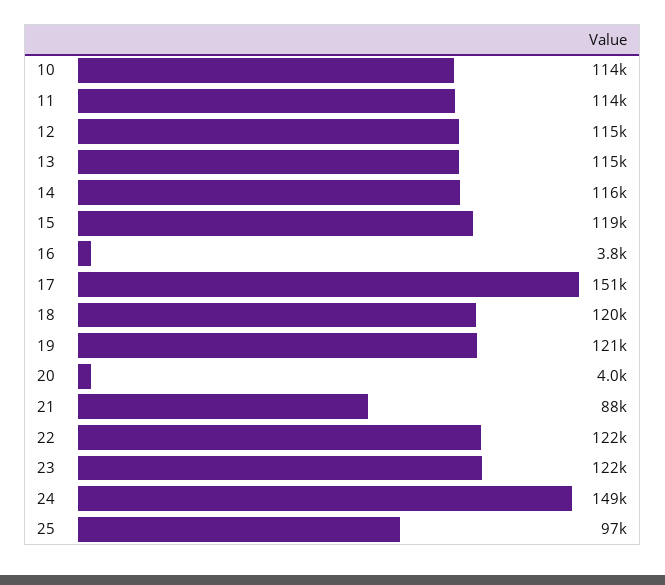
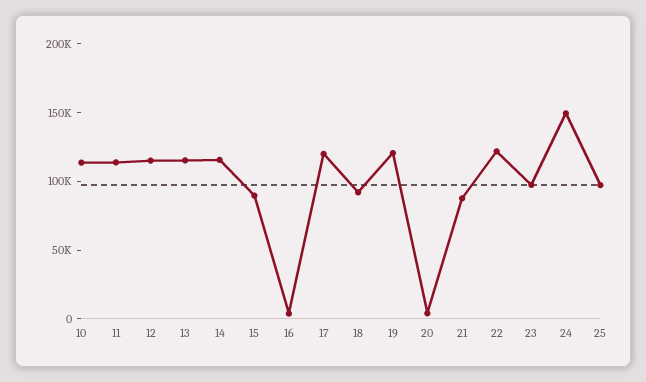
15: 119000 -> 90000
17: 151000 -> 120000
18: 120000 -> 90000
23: 122000 -> 100000

